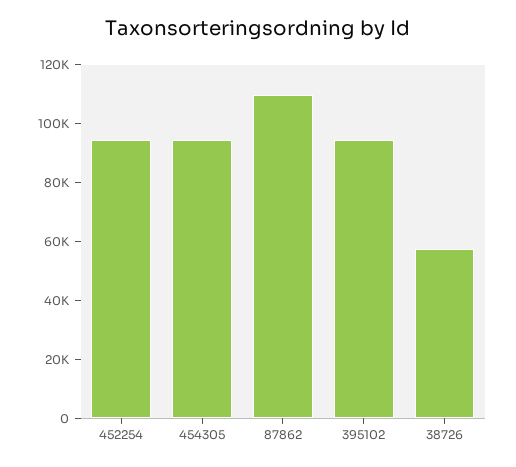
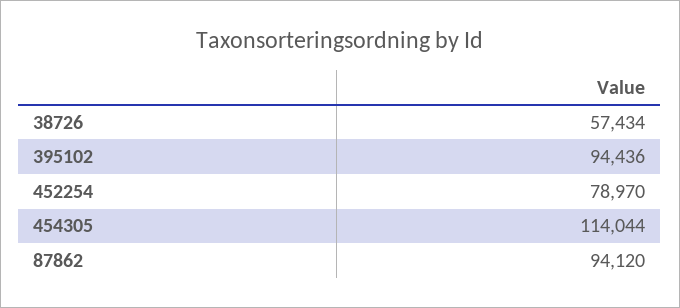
452254: 95000 -> 78970
454305: 95000 -> 114044
87862: 110000 -> 94120

